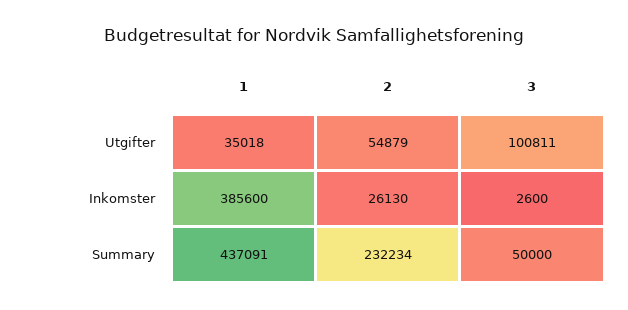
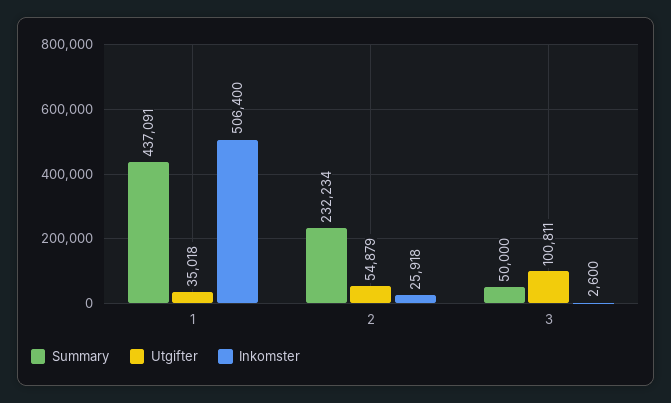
Inkomster, 1: 385600 -> 506400
Inkomster, 2: 26130 -> 25918

